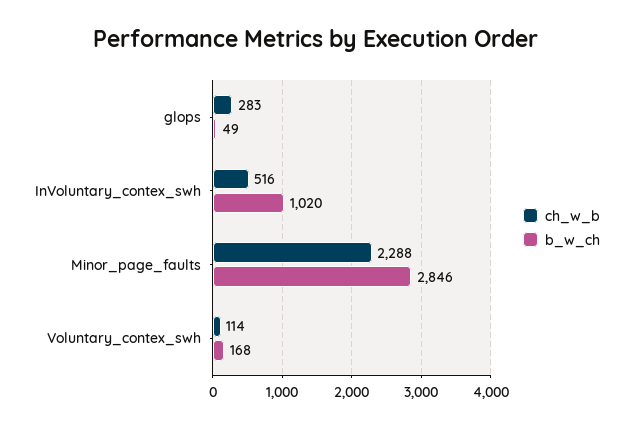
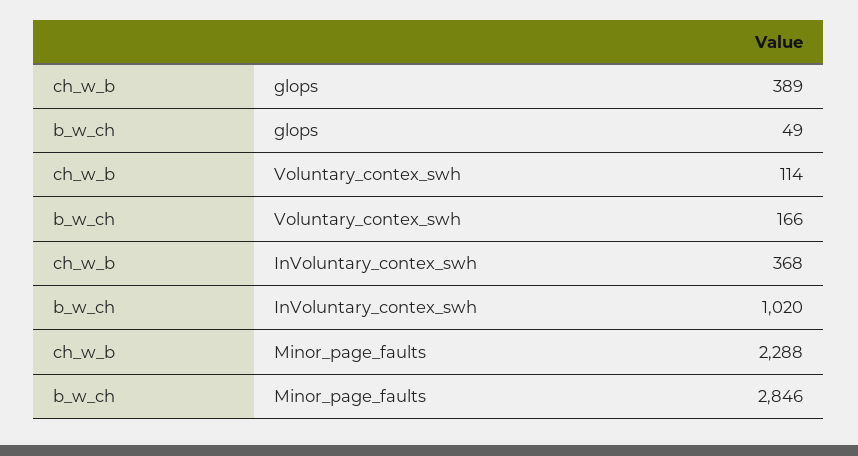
ch_w_b, glops: 283 -> 389
ch_w_b, InVoluntary_contex_swh: 516 -> 368
b_w_ch, Voluntary_contex_swh: 168 -> 166

